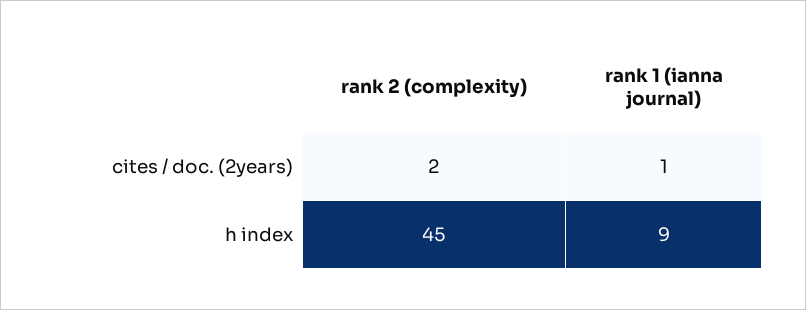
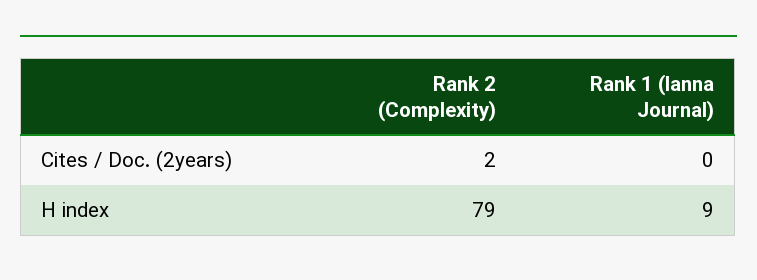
rank 1 (ianna journal), cites / doc. (2years): 1 -> 0
rank 2 (complexity), h index: 45 -> 79

